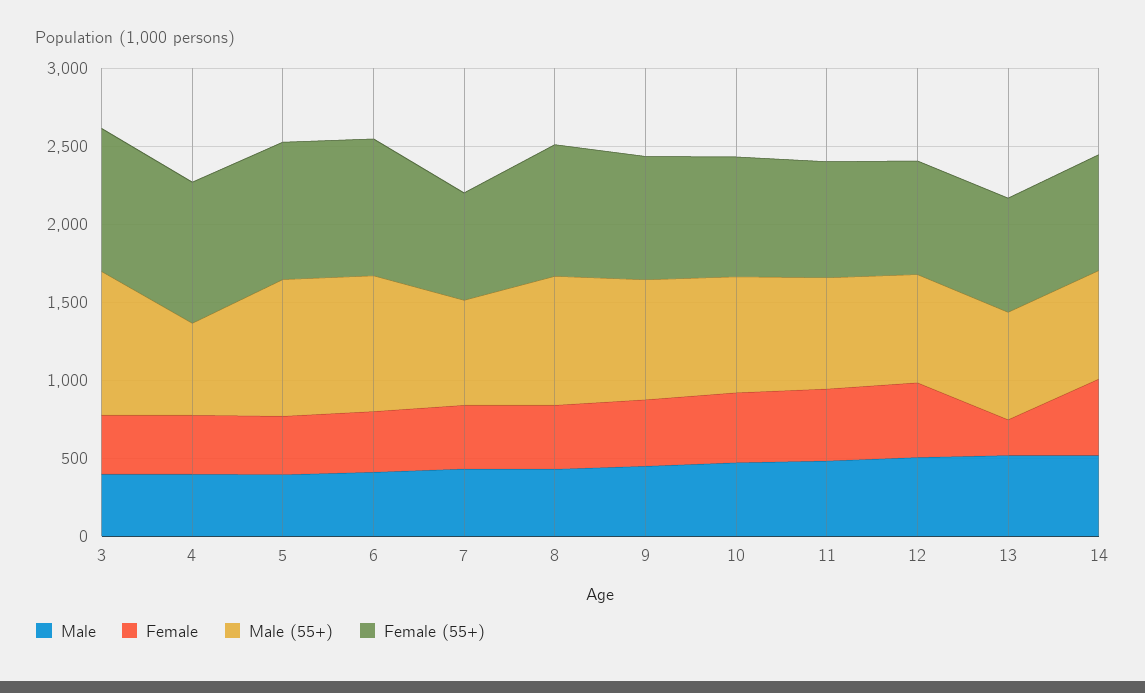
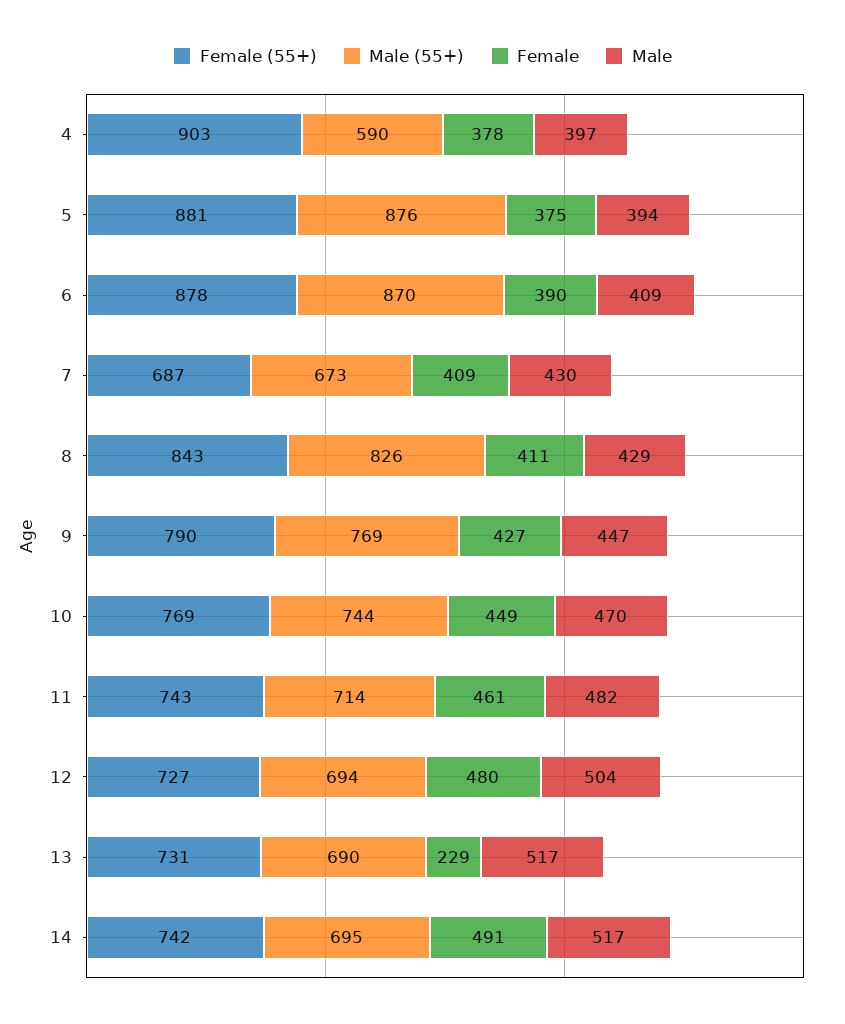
Male, 3: 400 -> none
Female, 3: 400 -> none
Male (55+), 3: 900 -> none
Female (55+), 3: 900 -> none

